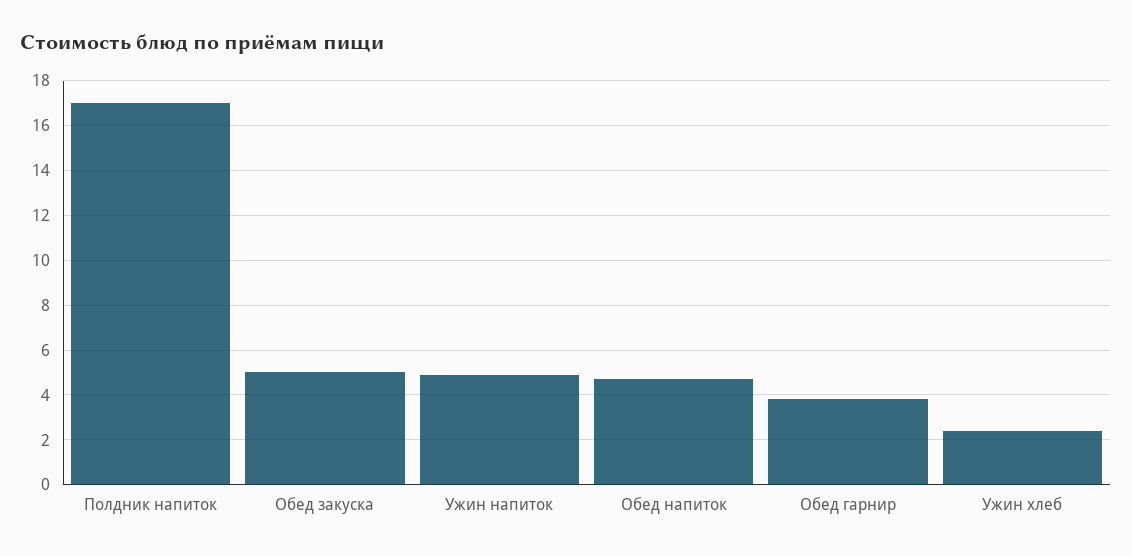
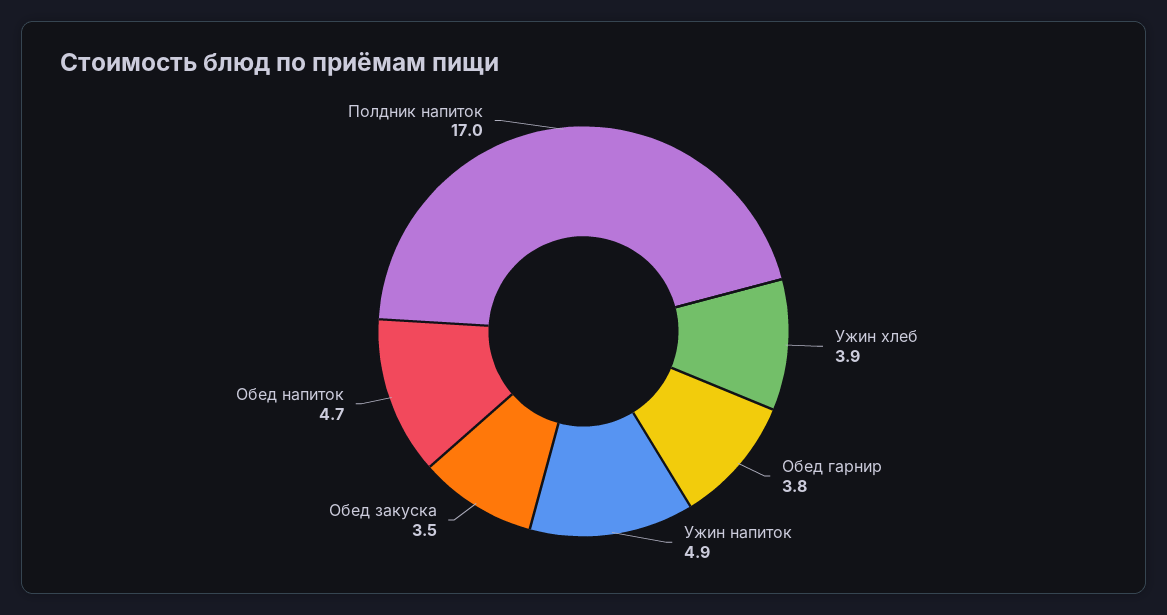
Обед закуска: 5 -> 3.5
Ужин хлеб: 2.5 -> 3.9

